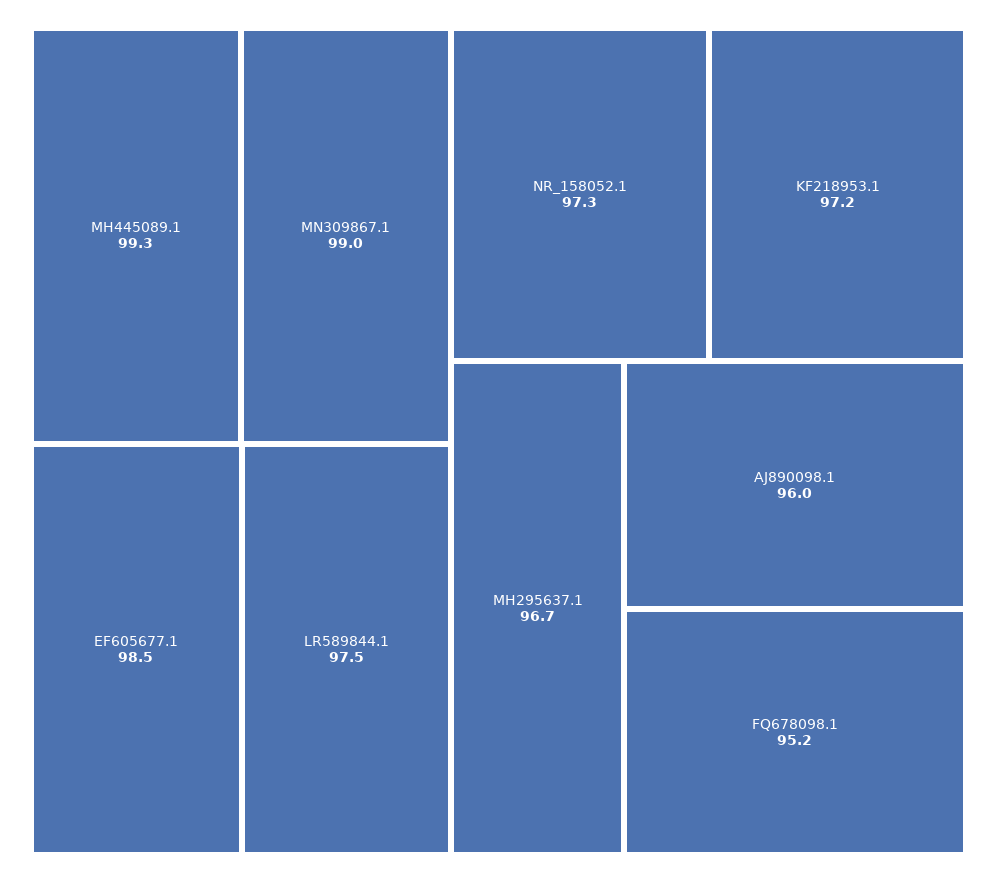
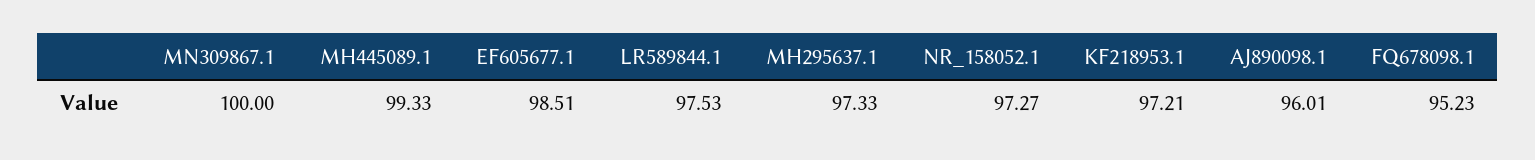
MN309867.1: 99 -> 100
MH295637.1: 96.7 -> 97.33

